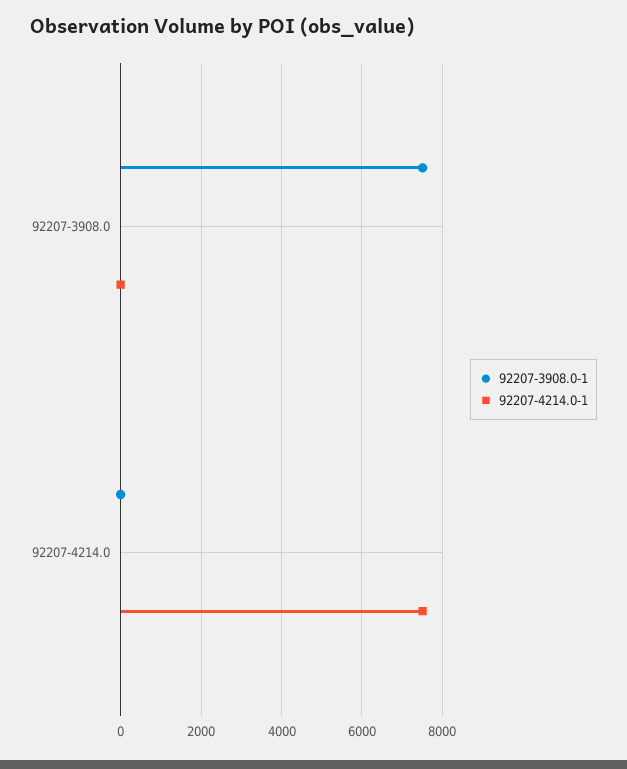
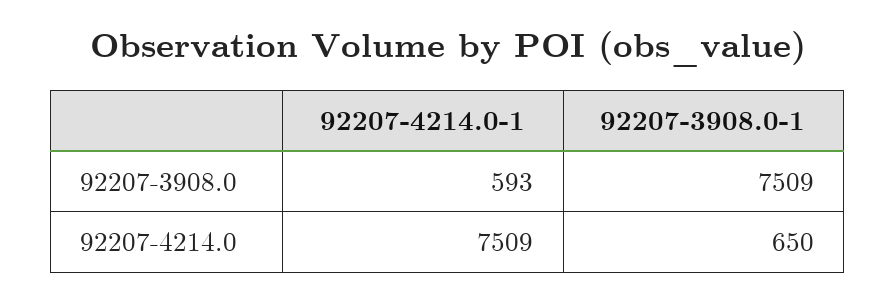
92207-4214.0-1, 92207-3908.0: 0 -> 593
92207-3908.0-1, 92207-4214.0: 0 -> 650

